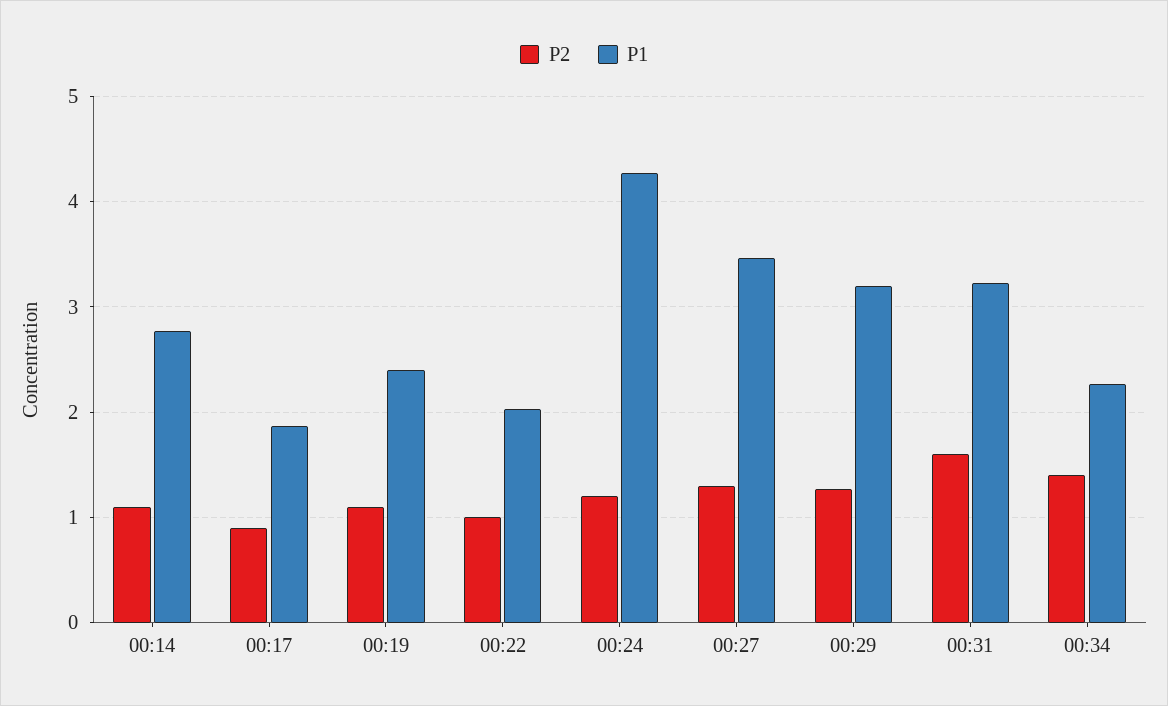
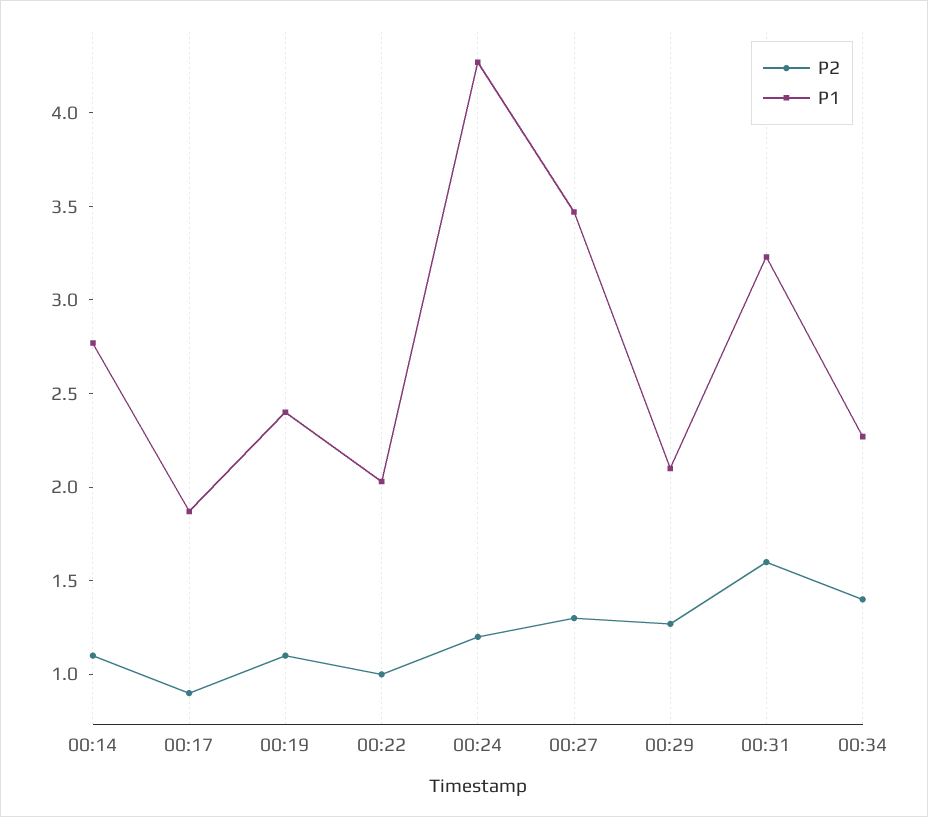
P1, 00:29: 3.2 -> 2.1

